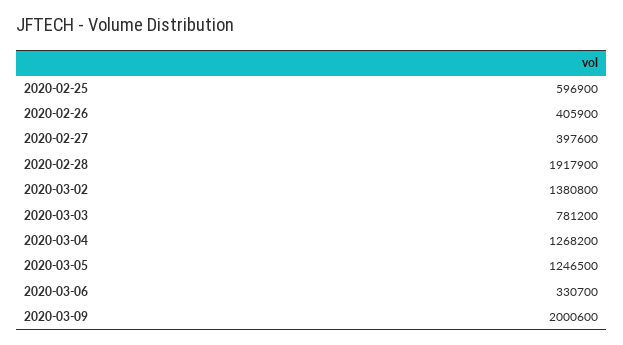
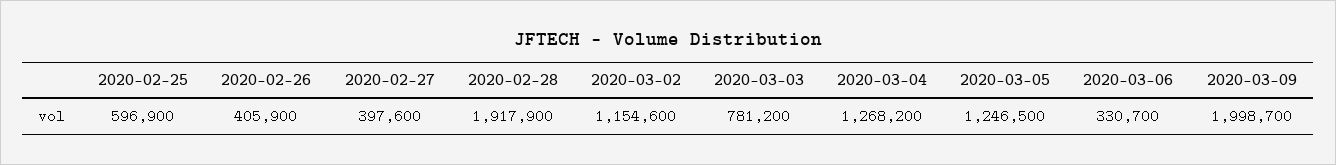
2020-03-02: 1380800 -> 1154600
2020-03-09: 2000600 -> 1998700

